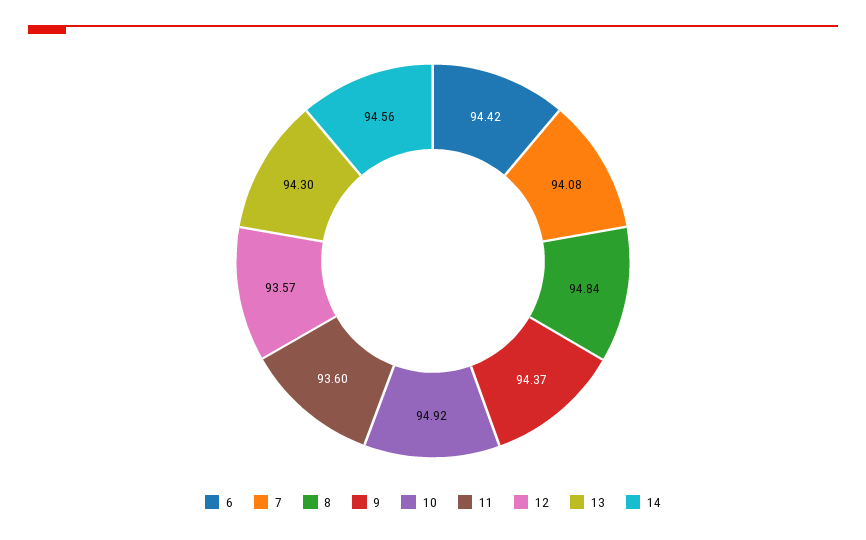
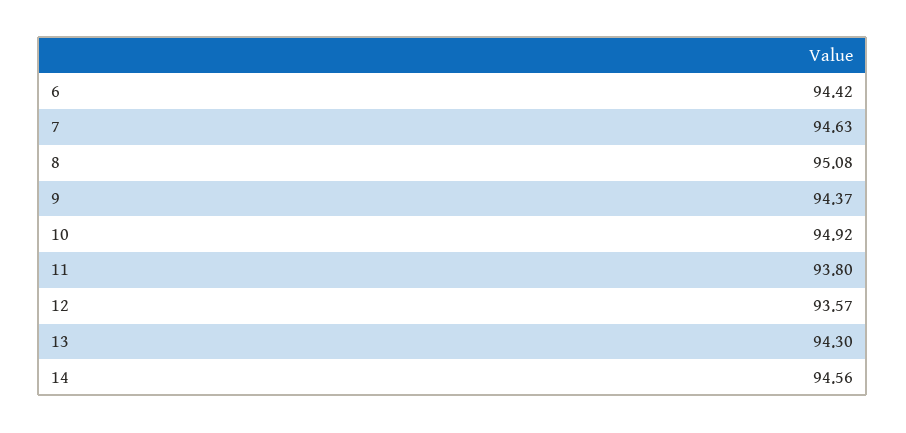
7: 94.08 -> 94.63
8: 94.84 -> 95.08
11: 93.6 -> 93.8

